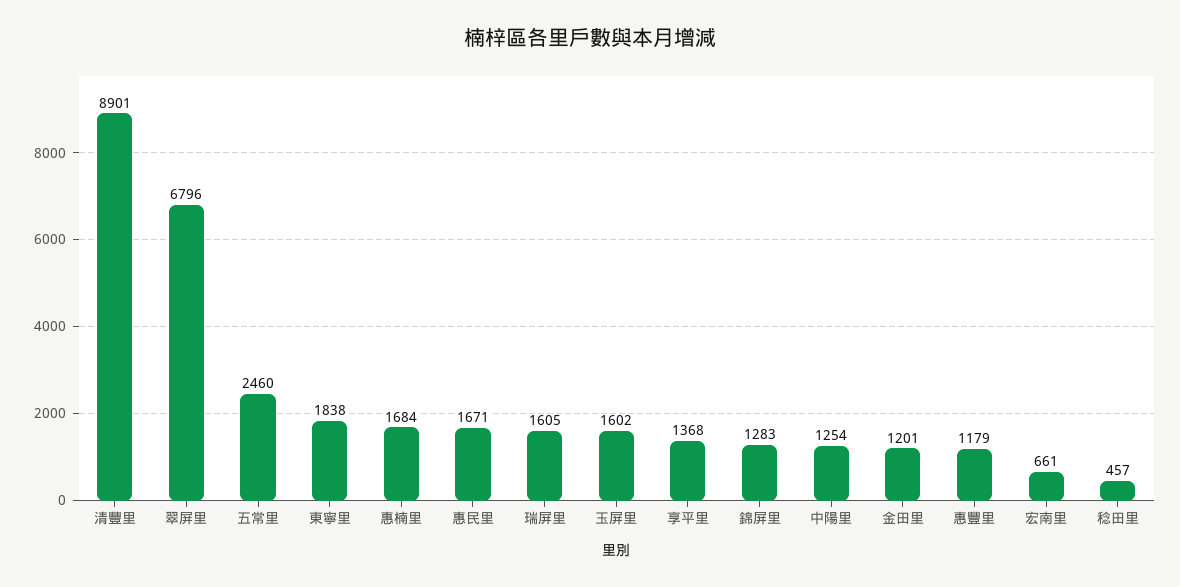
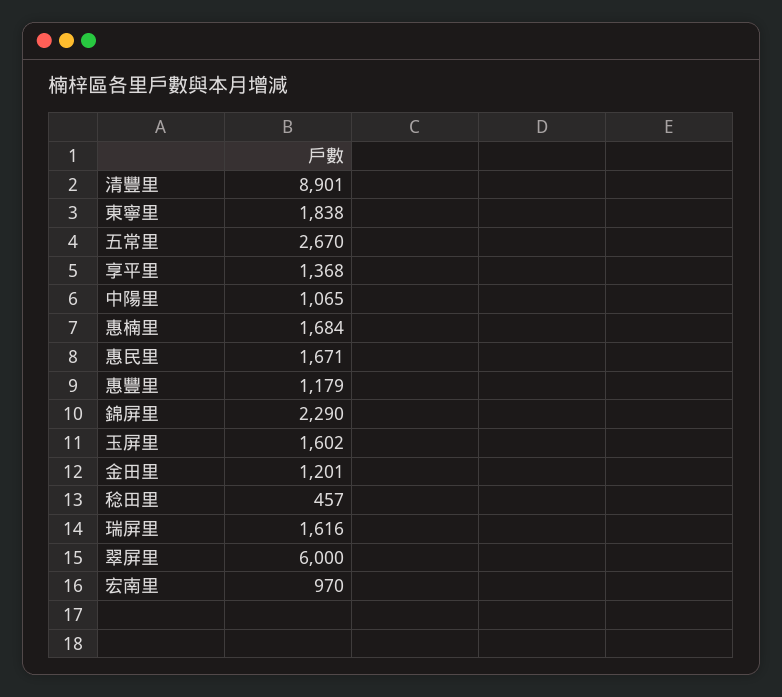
翠屏里: 6796 -> 6000
五常里: 2460 -> 2670
瑞屏里: 1605 -> 1616
錦屏里: 1283 -> 2290
中陽里: 1254 -> 1065
宏南里: 661 -> 970

